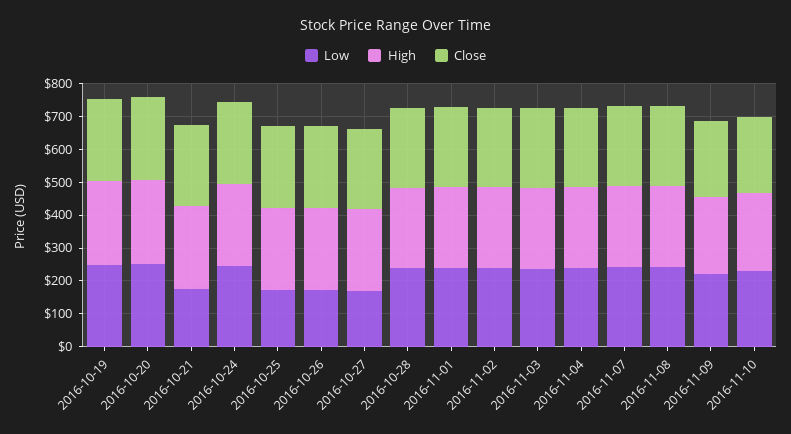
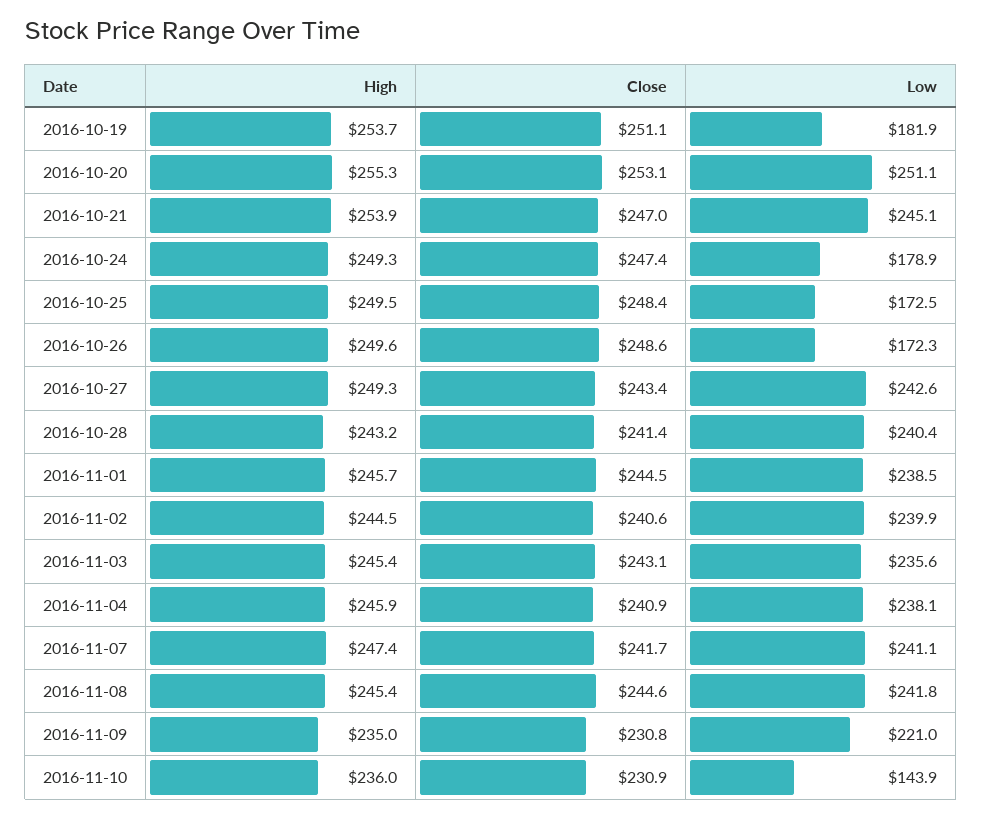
Low, 2016-10-19: 250 -> 181.9
Low, 2016-10-21: 175 -> 245.1
Low, 2016-10-24: 250 -> 178.9
Low, 2016-10-27: 175 -> 242.6
Low, 2016-11-10: 225 -> 143.9

